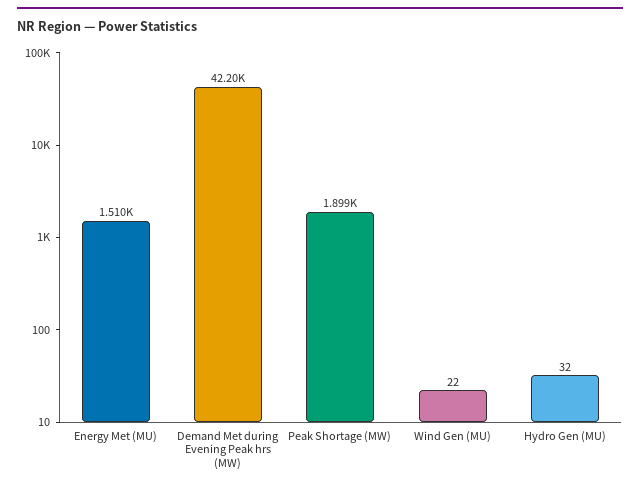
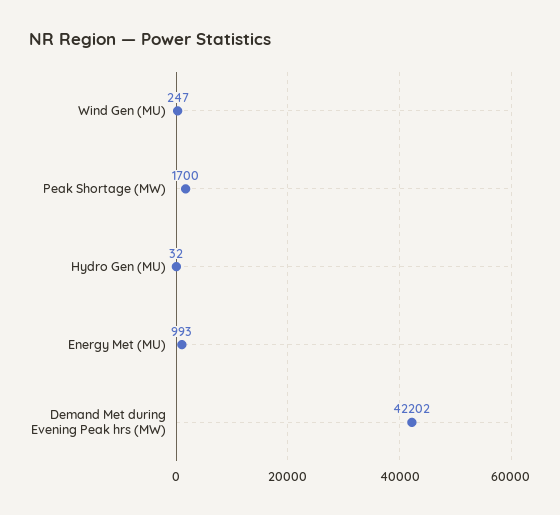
Energy Met (MU): 1510 -> 993
Peak Shortage (MW): 1899 -> 1700
Wind Gen (MU): 22 -> 247

